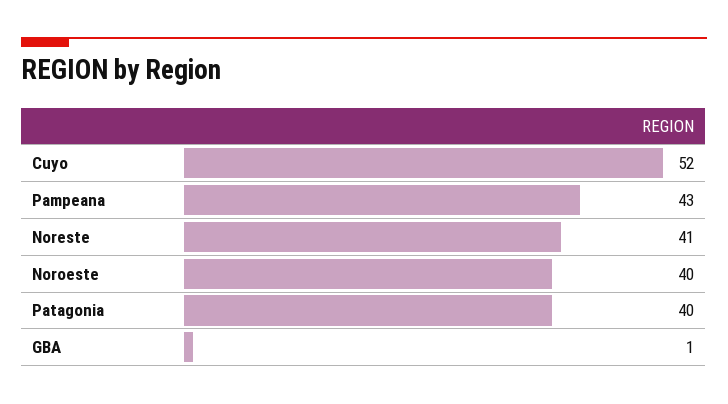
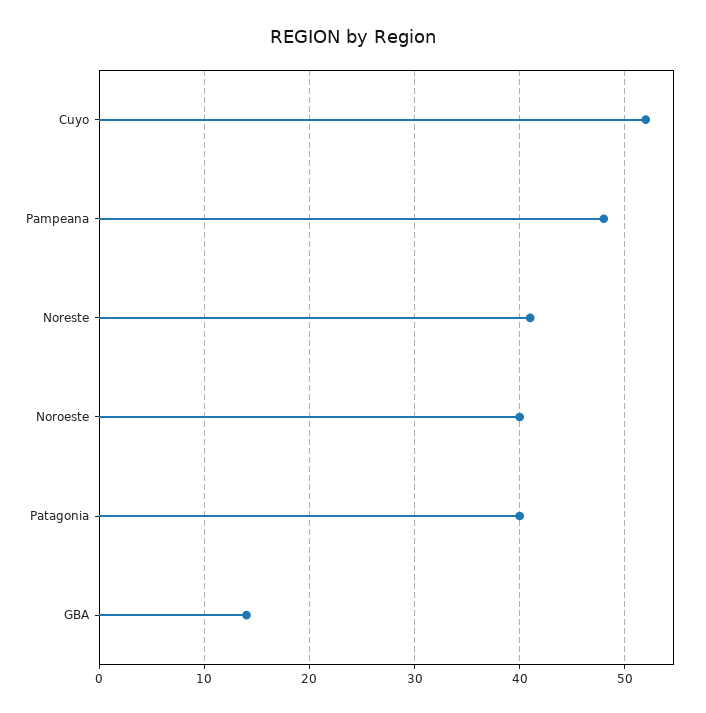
Pampeana: 43 -> 48
GBA: 1 -> 14

